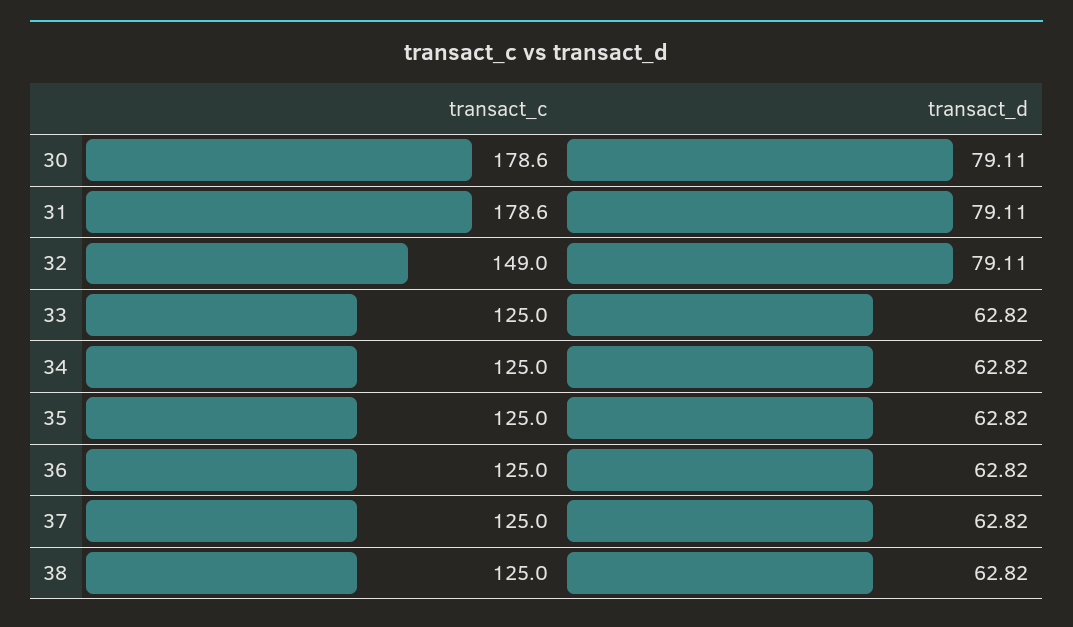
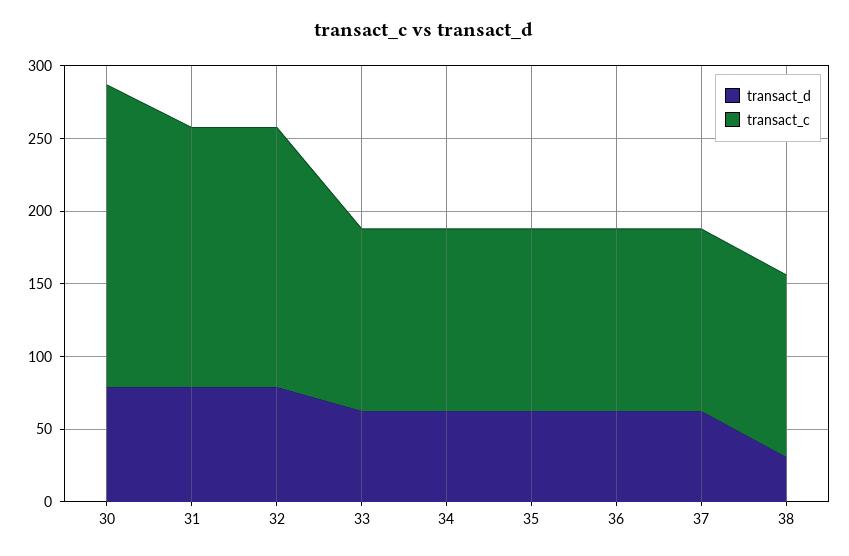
transact_c, 30: 178.6 -> 210
transact_c, 32: 149 -> 180
transact_d, 38: 62.82 -> 30

